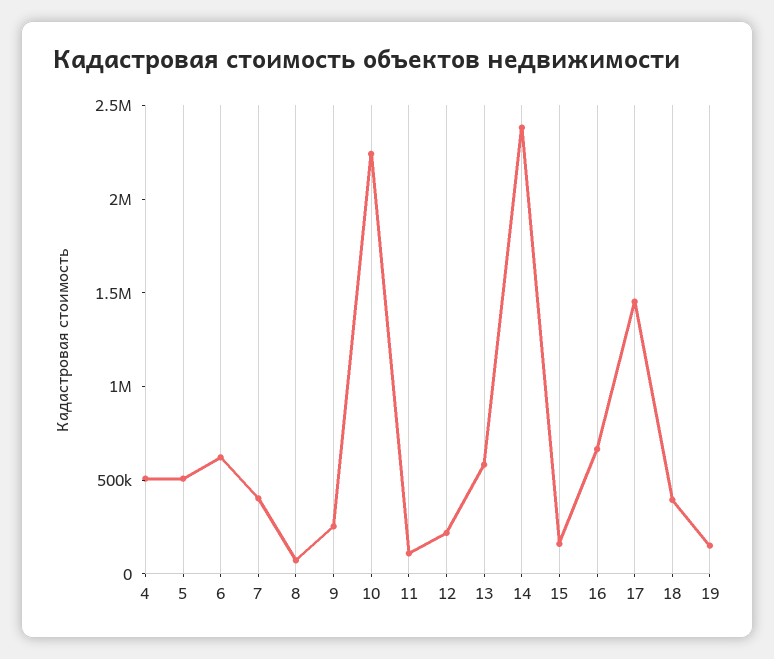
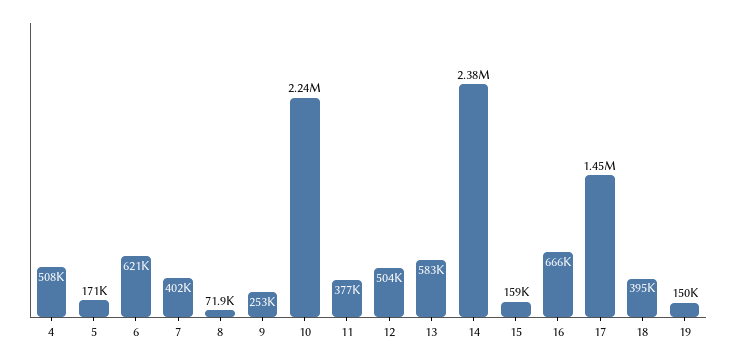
5: 500000 -> 171000
11: 100000 -> 377000
12: 200000 -> 504000

